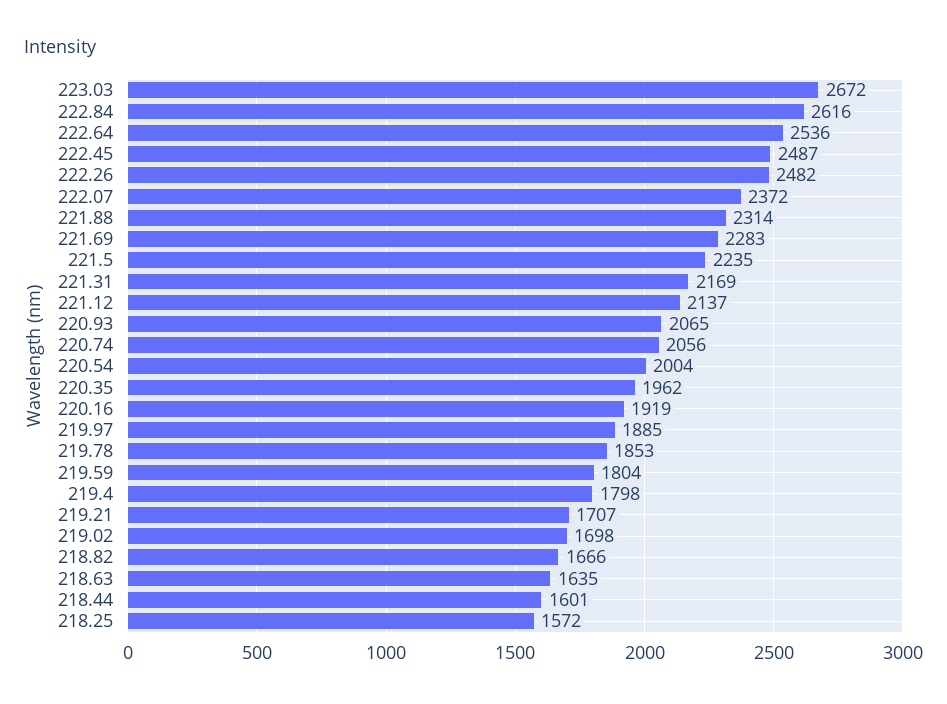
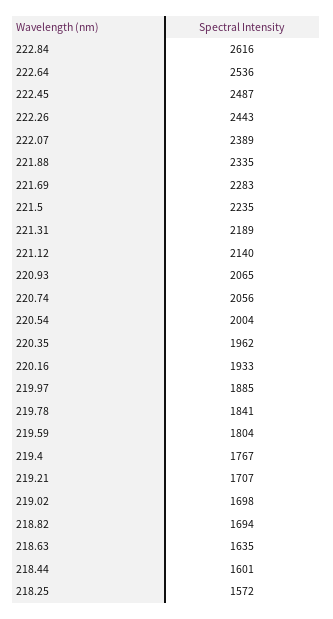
223.03: 2672 -> none
222.26: 2482 -> 2443
222.07: 2372 -> 2389
221.88: 2314 -> 2335
221.31: 2169 -> 2189
221.12: 2137 -> 2140
220.16: 1919 -> 1933
219.78: 1853 -> 1841
219.4: 1798 -> 1767
218.82: 1666 -> 1694

